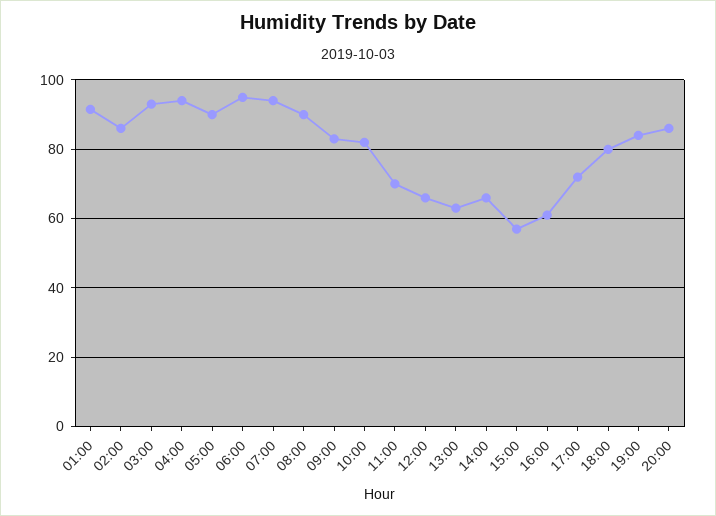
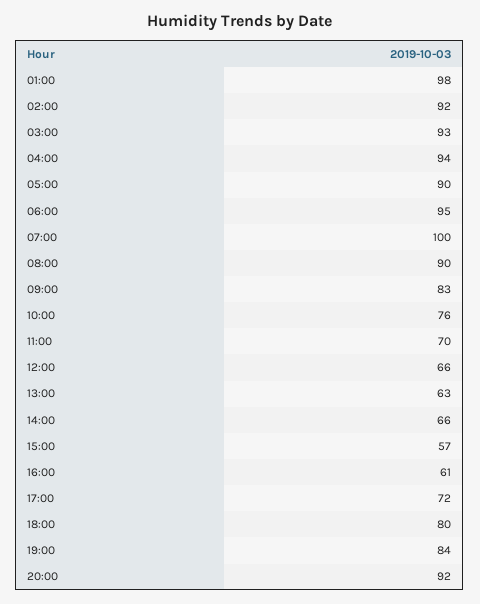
01:00: 92 -> 98
02:00: 86 -> 92
07:00: 94 -> 100
10:00: 82 -> 76
20:00: 86 -> 92

